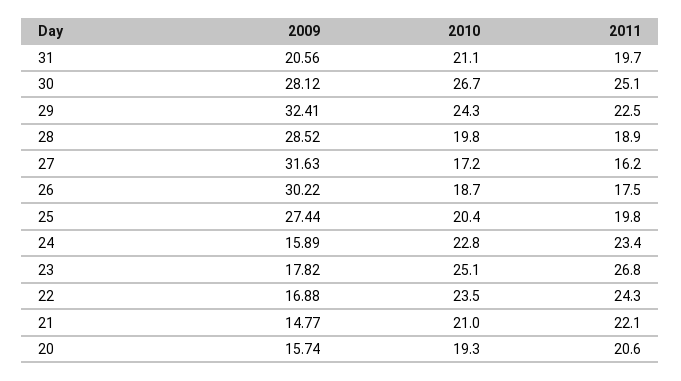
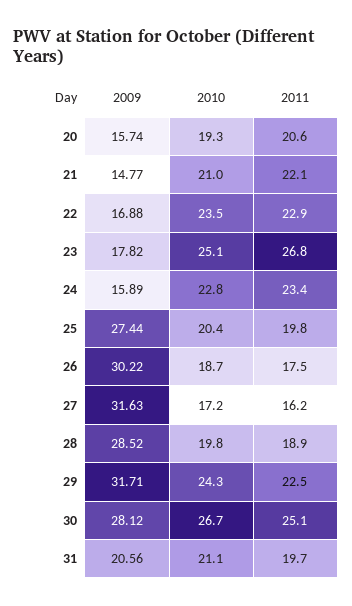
2009, 29: 32.41 -> 31.71
2011, 22: 24.3 -> 22.9

